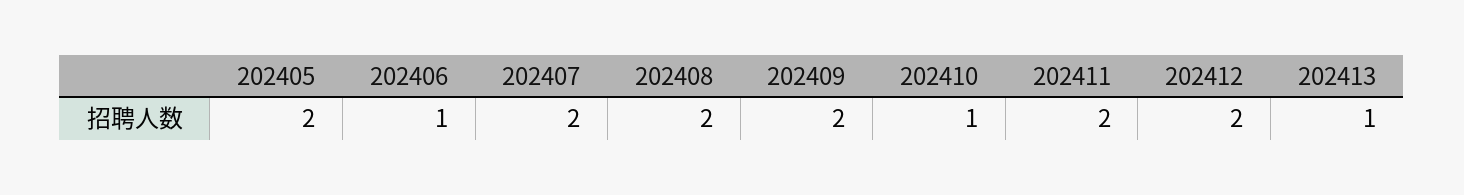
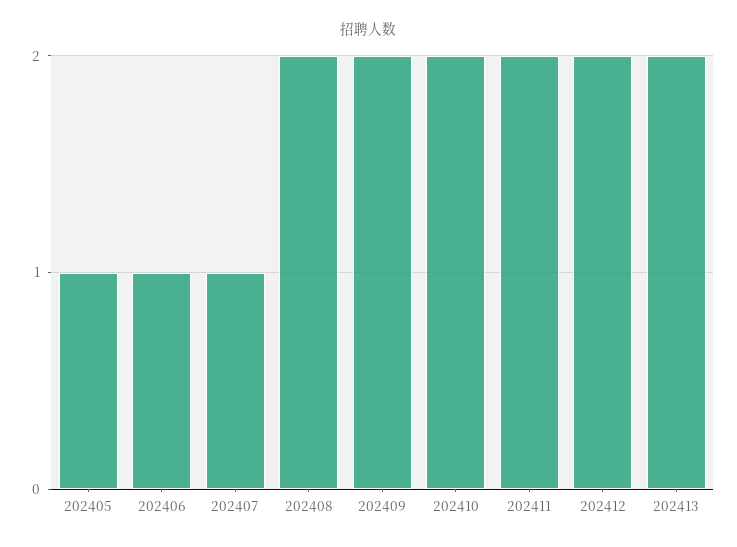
202405: 2 -> 1
202407: 2 -> 1
202410: 1 -> 2
202413: 1 -> 2

